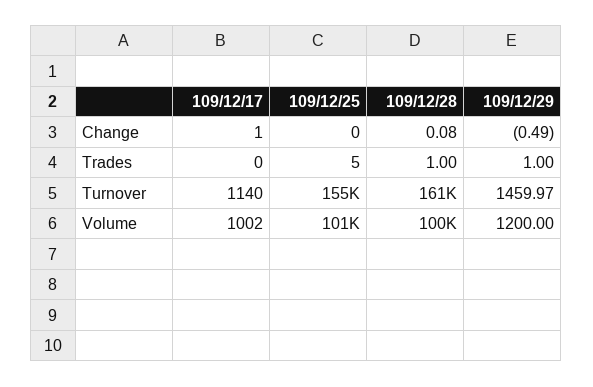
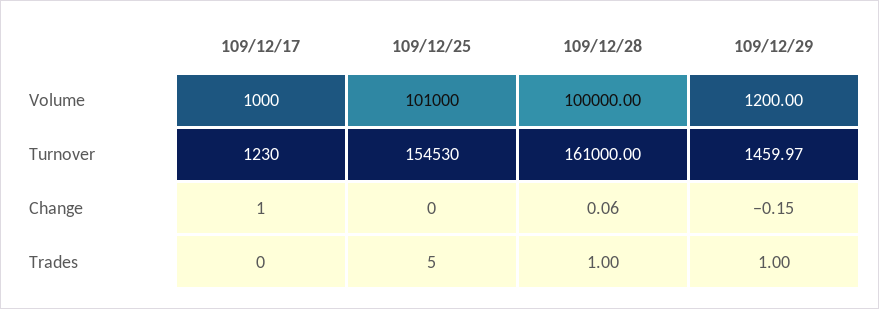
109/12/28, Change: 0.08 -> 0.06
109/12/29, Change: -0.49 -> -0.15
109/12/17, Turnover: 1140 -> 1230
109/12/17, Volume: 1002 -> 1000

